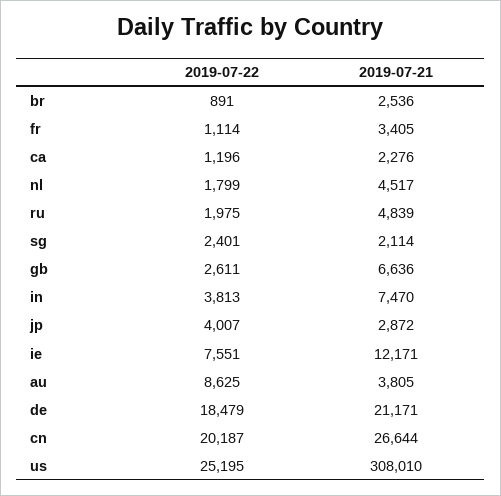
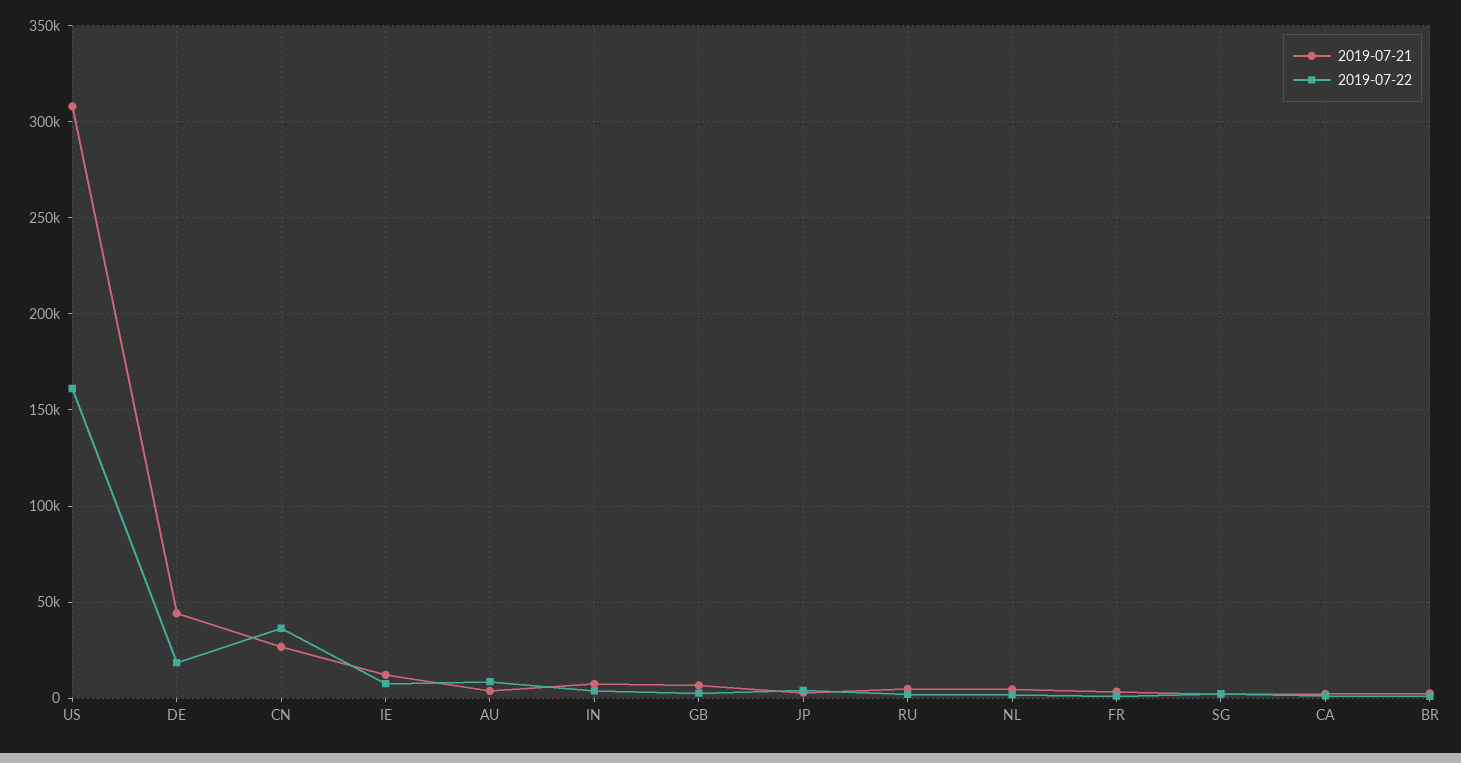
2019-07-21, de: 21171 -> 45000
2019-07-22, cn: 20187 -> 35000
2019-07-22, us: 25195 -> 160000

